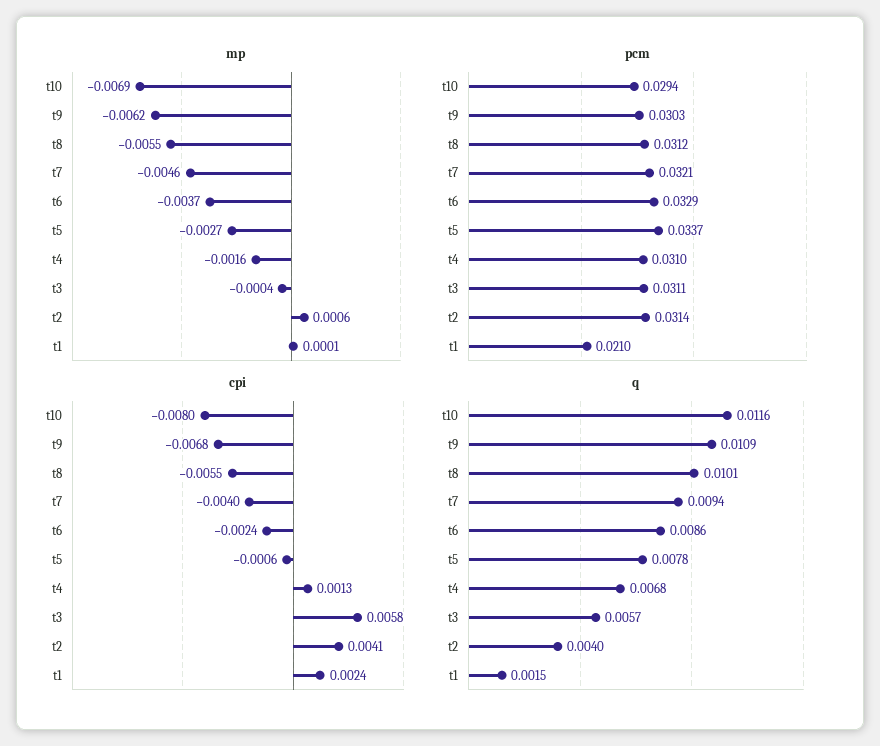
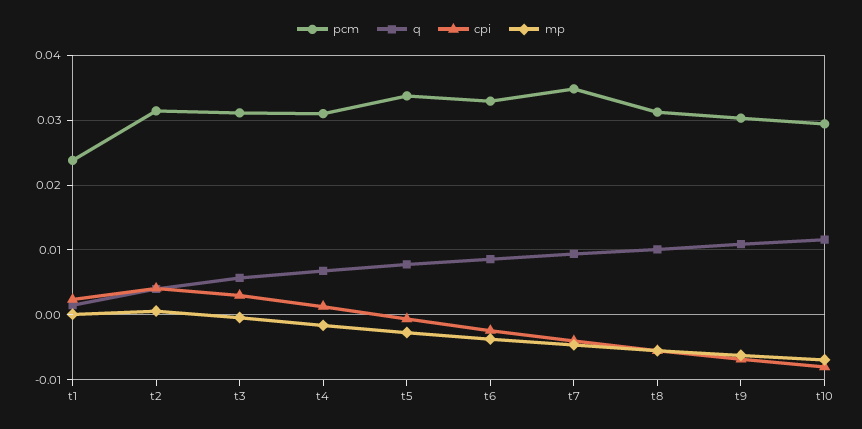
pcm, t7: 0.0321 -> 0.035
pcm, t1: 0.021 -> 0.024
cpi, t3: 0.0058 -> 0.003

